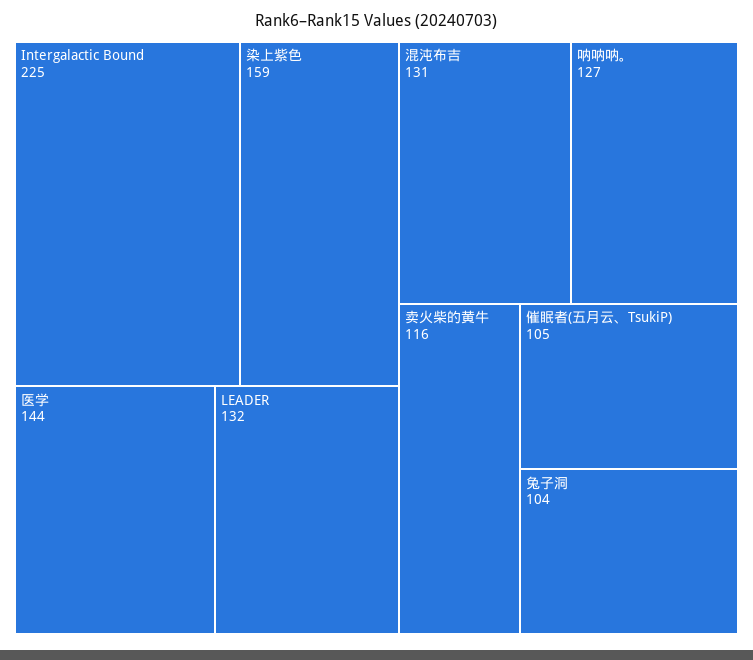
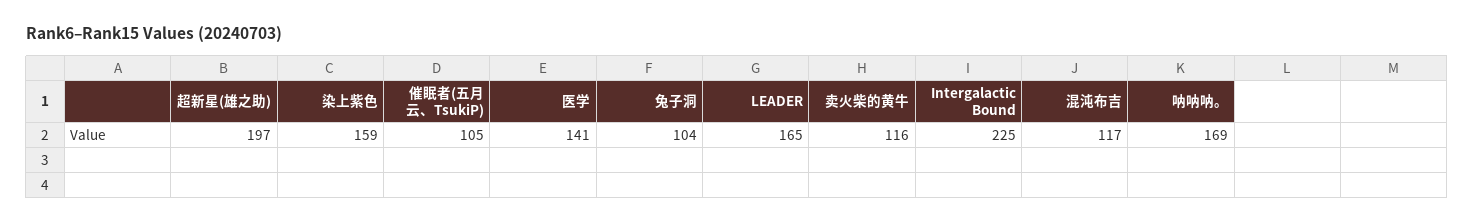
医学: 144 -> 141
LEADER: 132 -> 165
混沌布吉: 131 -> 117
呐呐呐。: 127 -> 169
超新星(雄之助): none -> 197

